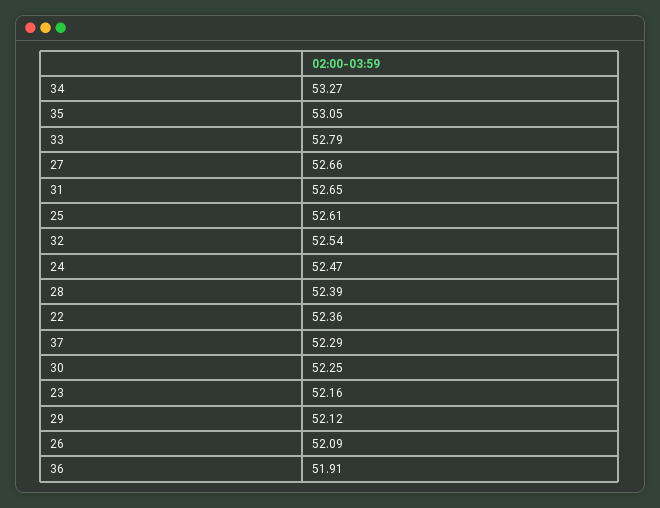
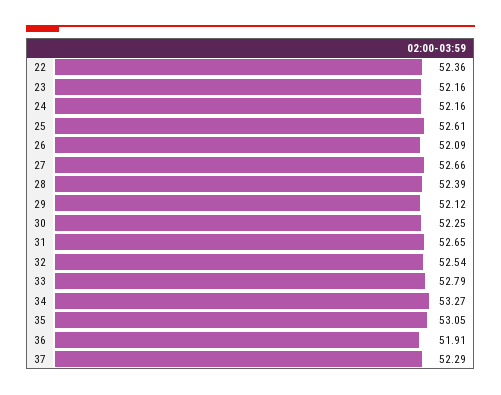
24: 52.47 -> 52.16

